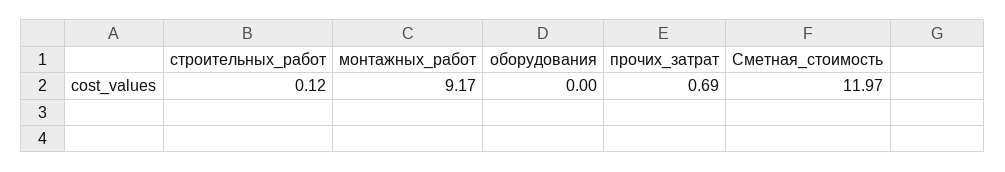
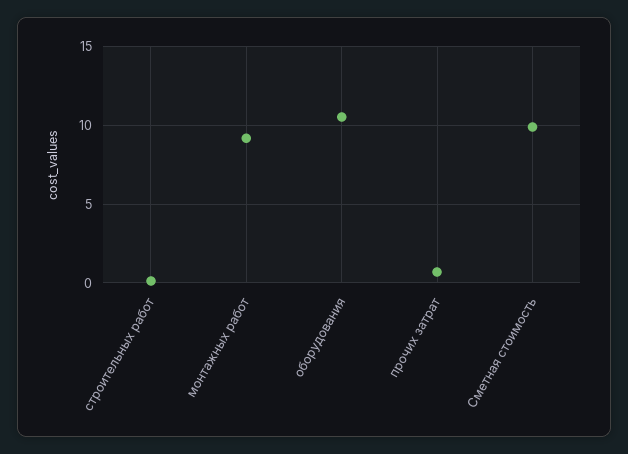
оборудования: 0 -> 10.5
Сметная_стоимость: 11.97 -> 10

